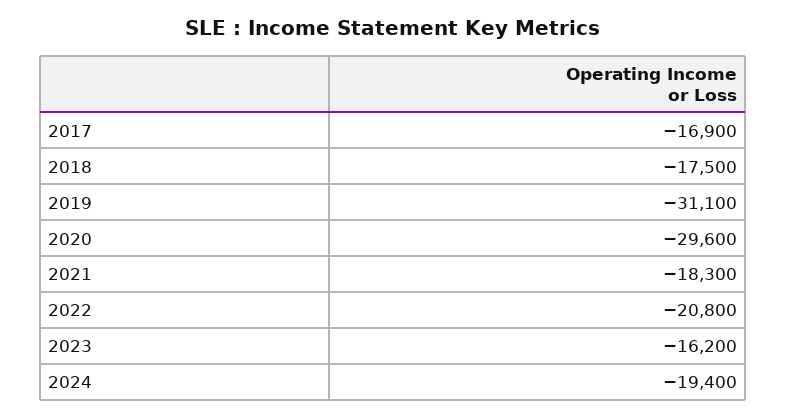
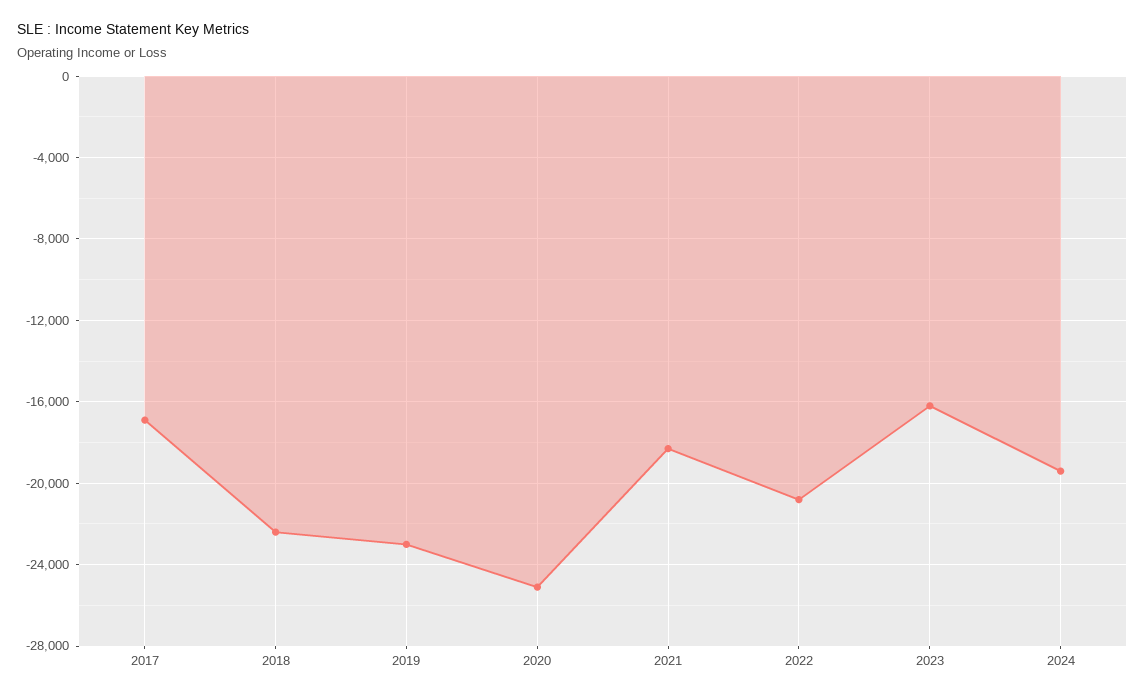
2018: -17500 -> -22500
2019: -31100 -> -23000
2020: -29600 -> -25000

